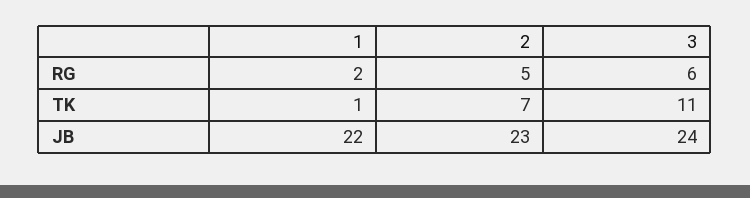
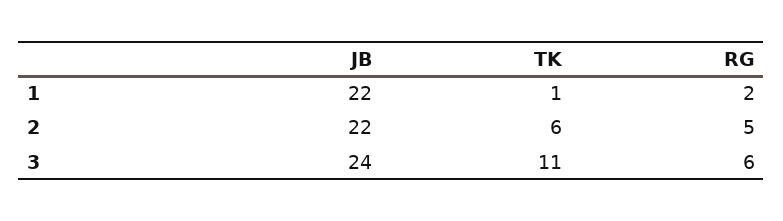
2, TK: 7 -> 6
2, JB: 23 -> 22

